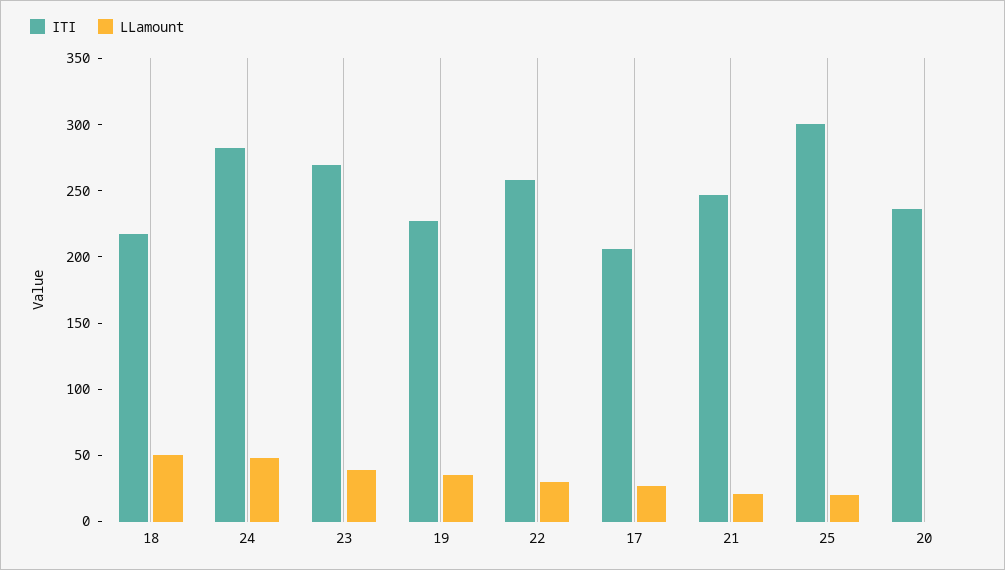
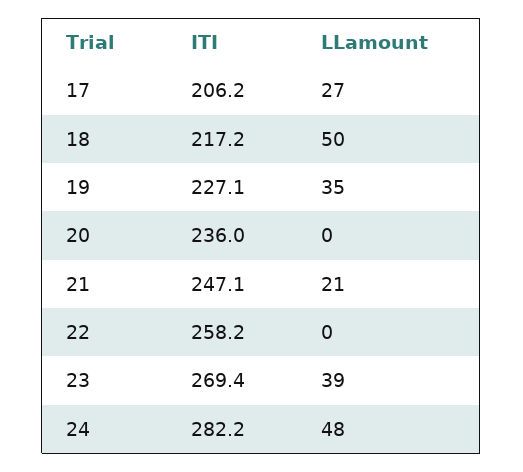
LLamount, 22: 30 -> 0
ITI, 25: 300 -> none
LLamount, 25: 20 -> none

